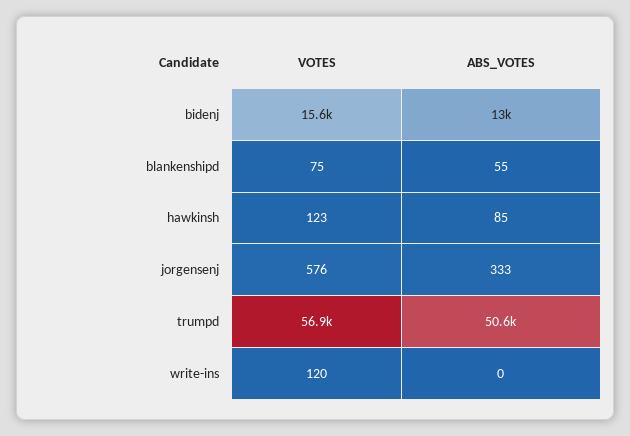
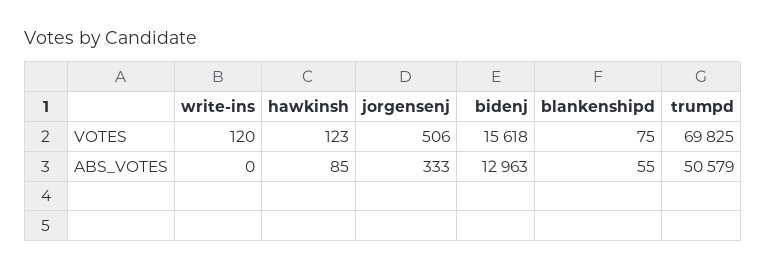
VOTES, jorgensenj: 576 -> 506
VOTES, trumpd: 56900 -> 69825

